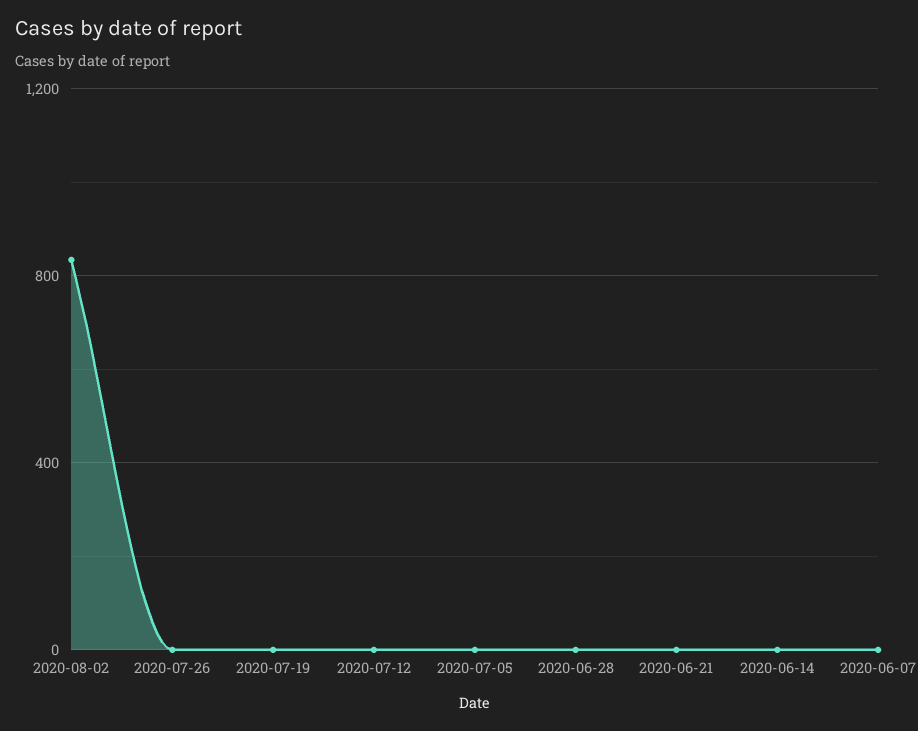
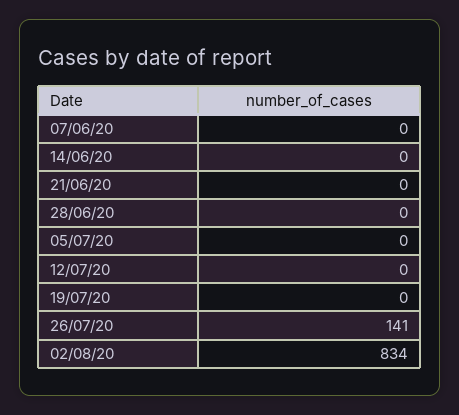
2020-07-26: 0 -> 141

